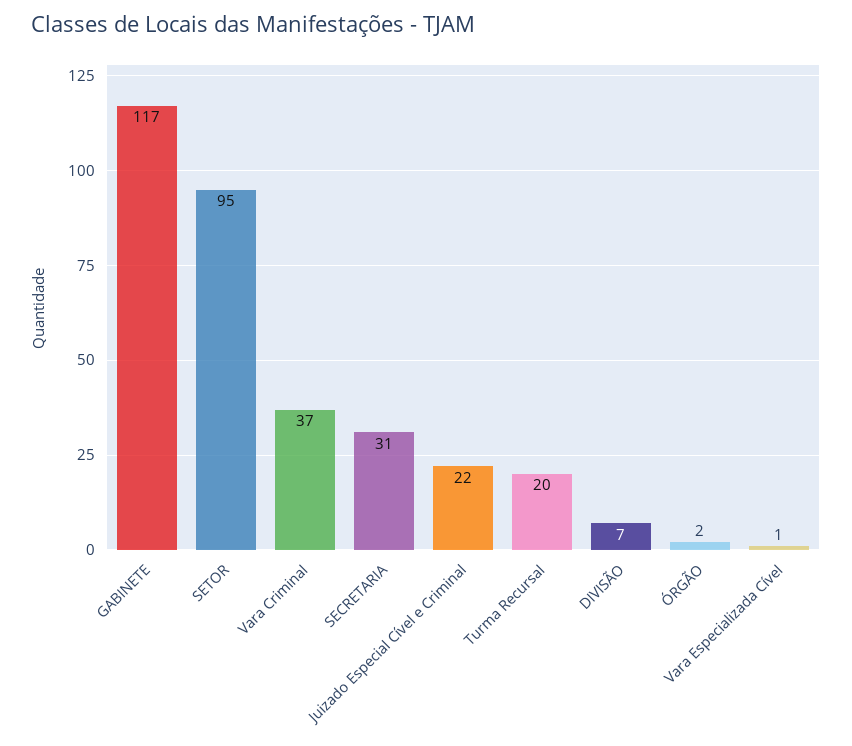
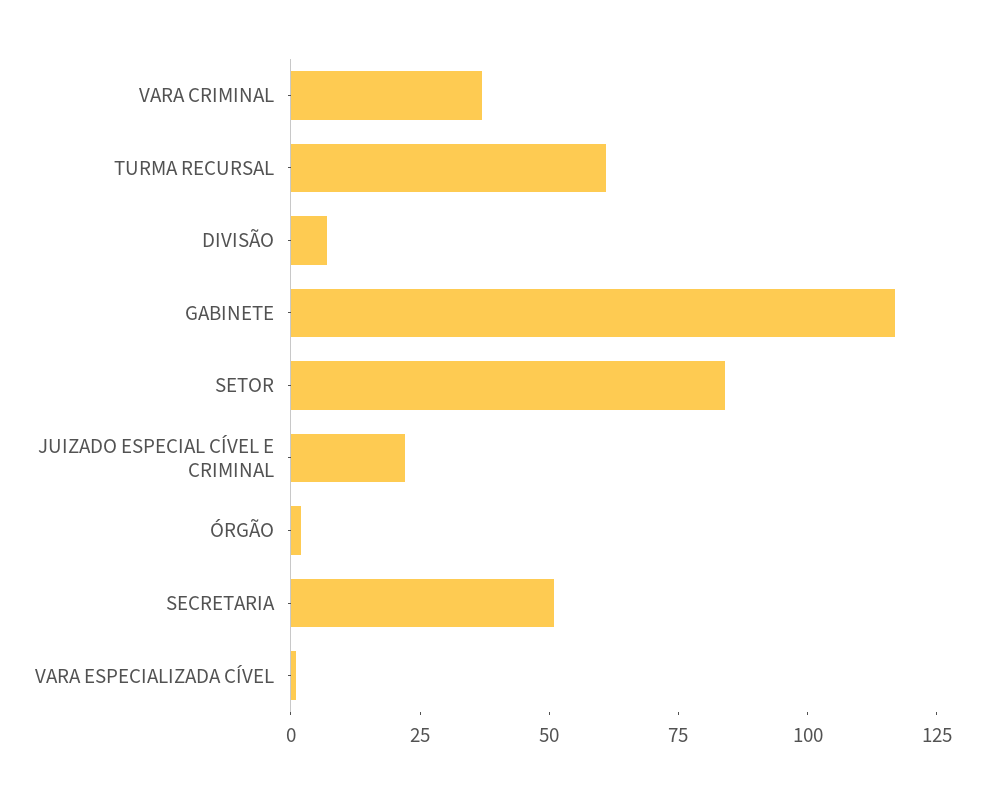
SETOR: 95 -> 85
SECRETARIA: 31 -> 50
Turma Recursal: 20 -> 60

